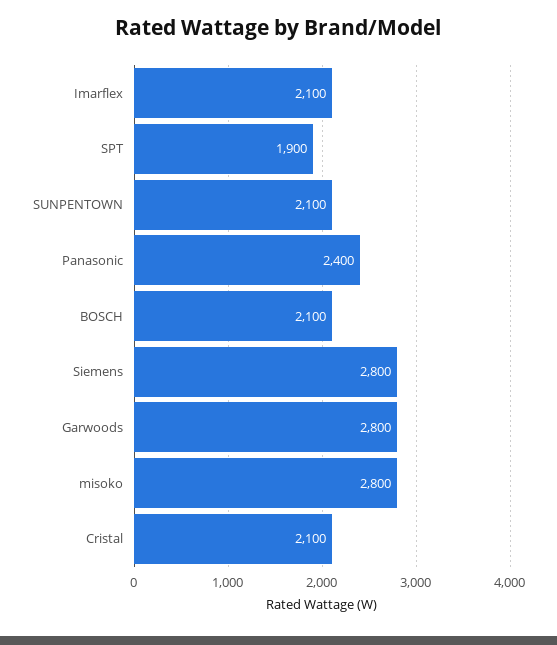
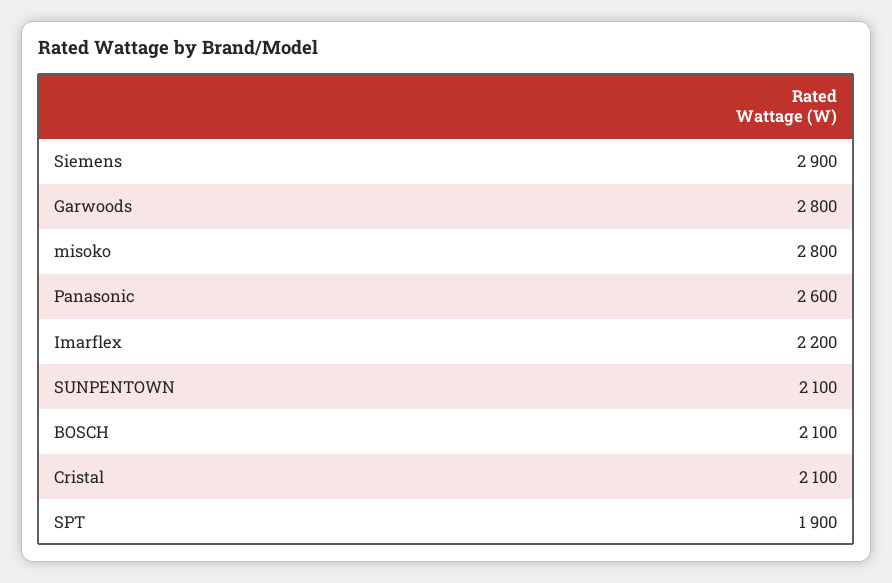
Imarflex: 2100 -> 2200
Panasonic: 2400 -> 2600
Siemens: 2800 -> 2900

